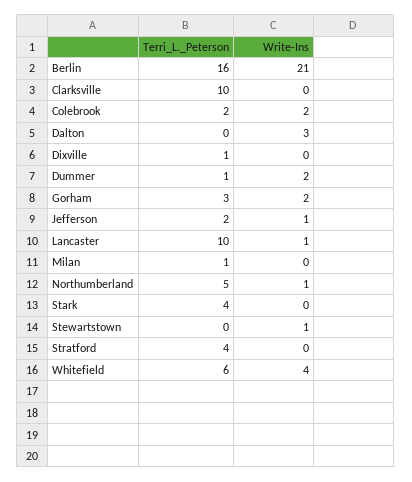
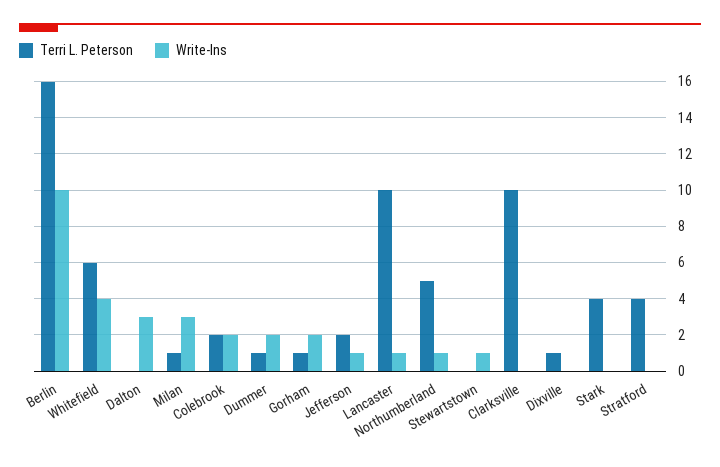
Write-Ins, Berlin: 21 -> 10
Terri_L._Peterson, Gorham: 3 -> 1
Write-Ins, Milan: 0 -> 3

